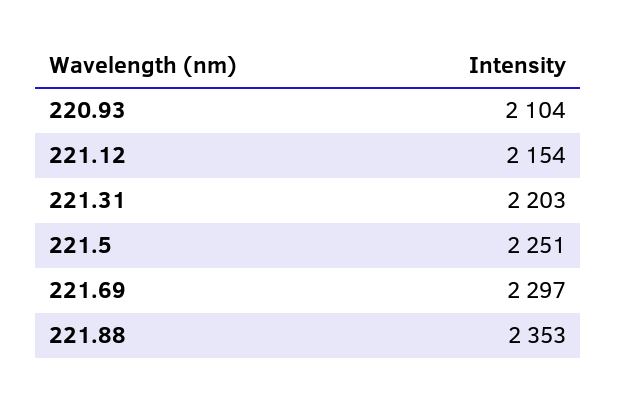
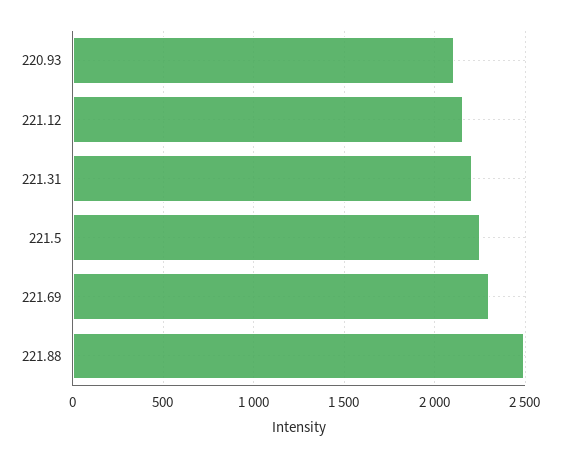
221.88: 2353 -> 2500

